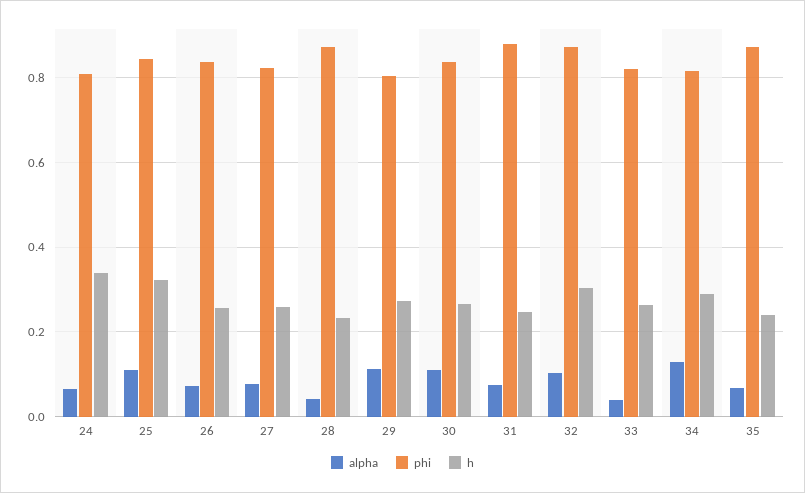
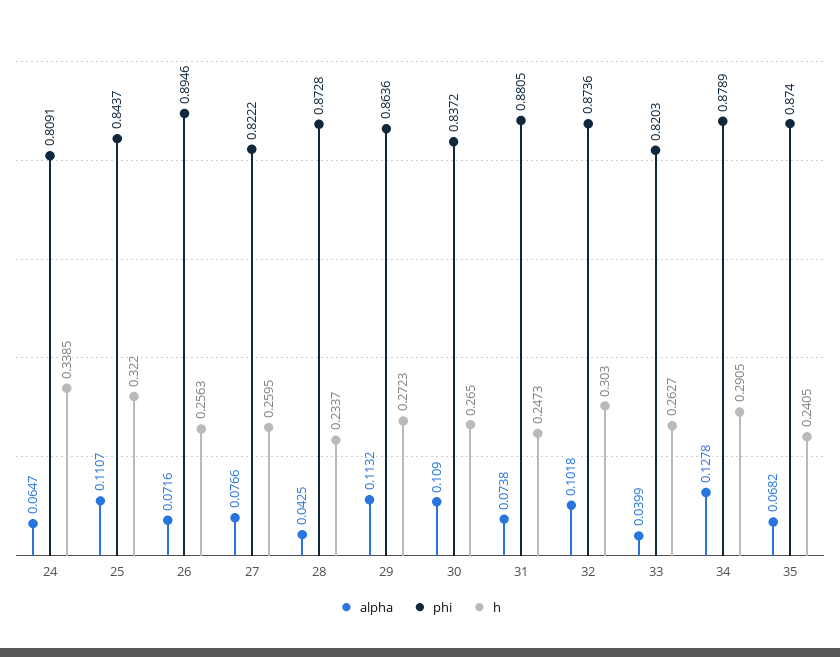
phi, 26: 0.84 -> 0.8946
phi, 29: 0.8 -> 0.8636
phi, 34: 0.82 -> 0.8789

